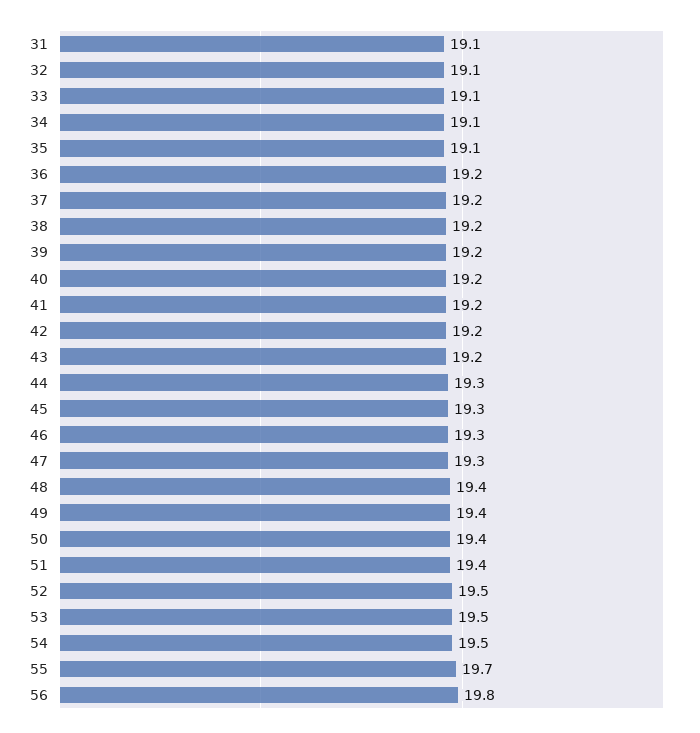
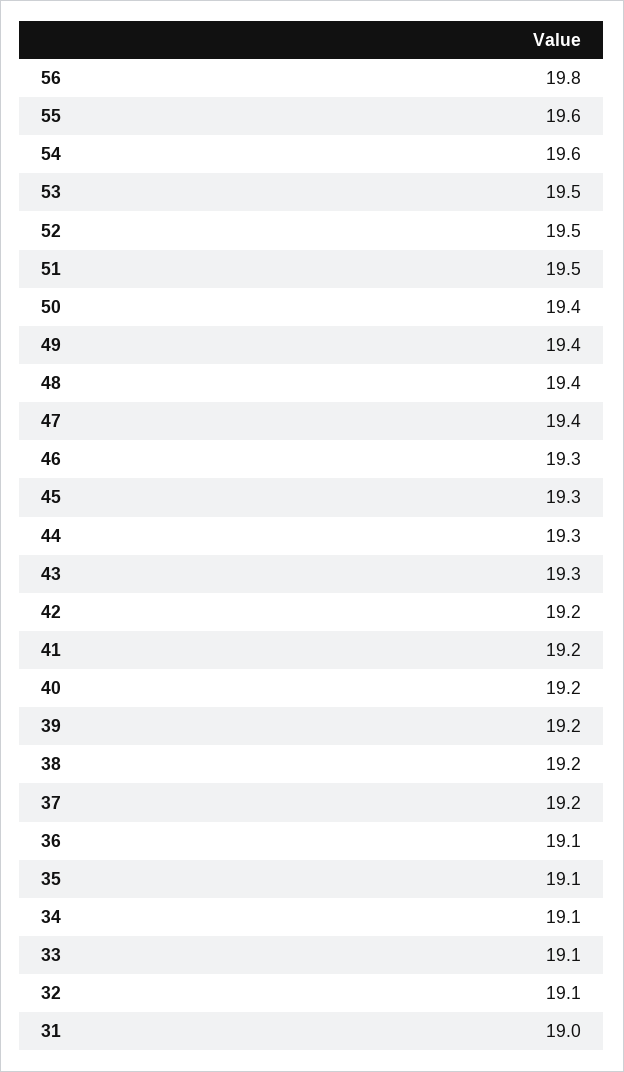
31: 19.1 -> 19
36: 19.2 -> 19.1
43: 19.2 -> 19.3
47: 19.3 -> 19.4
51: 19.4 -> 19.5
54: 19.5 -> 19.6
55: 19.7 -> 19.6

